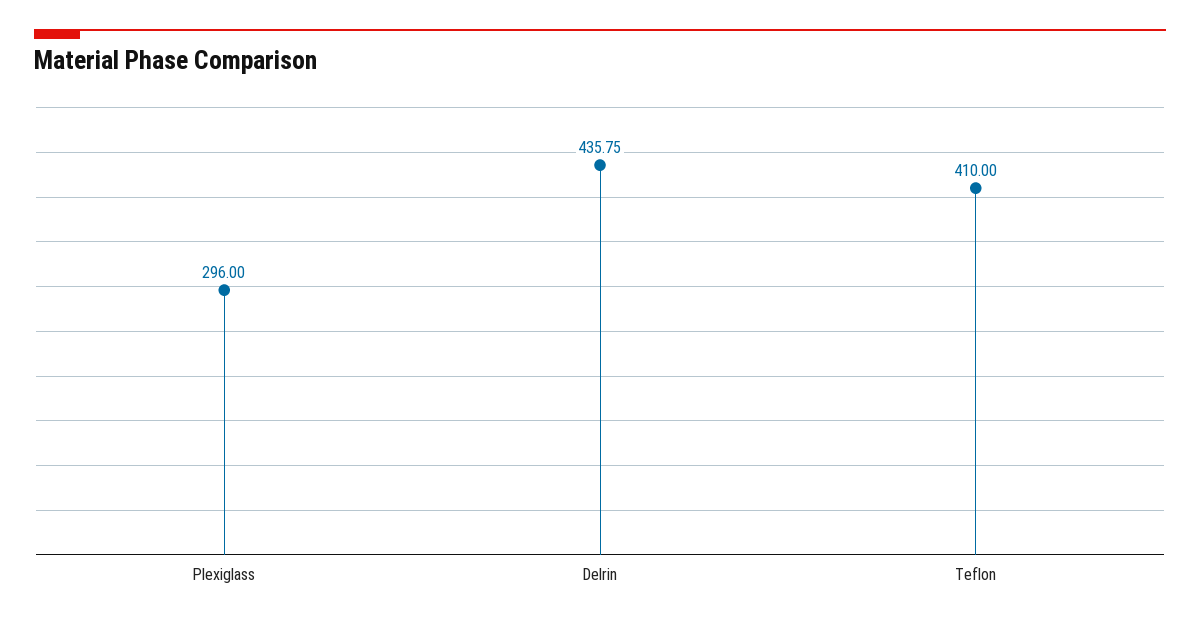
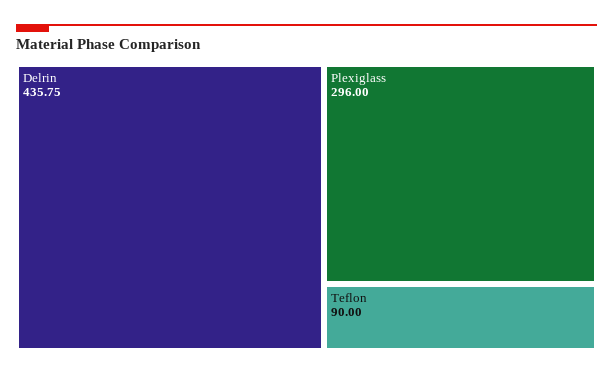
Teflon: 410 -> 90

